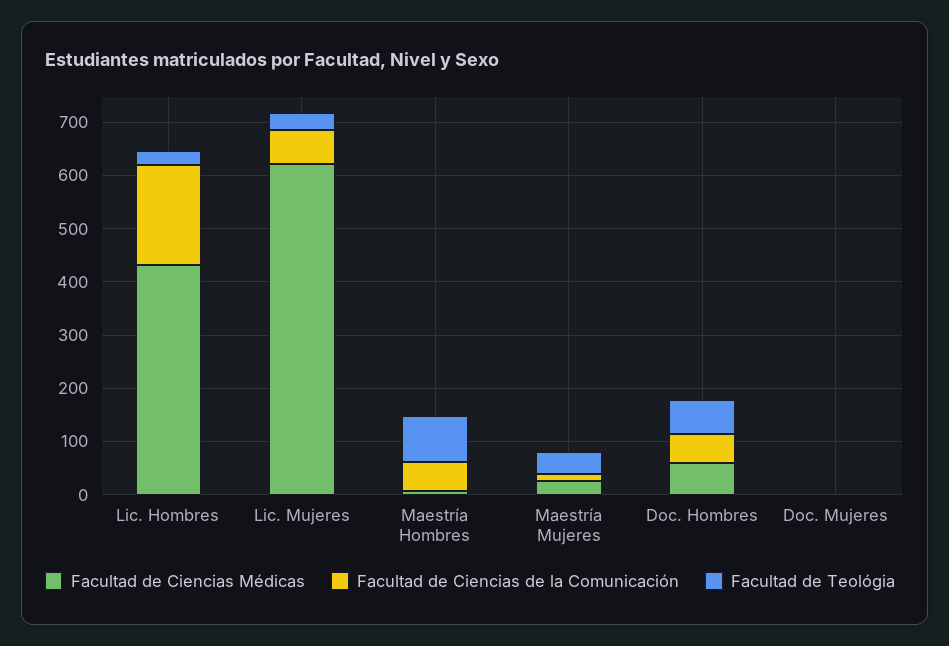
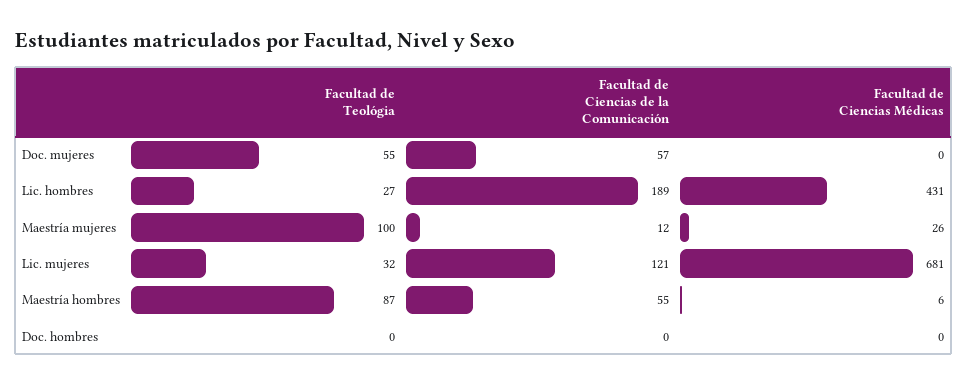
Facultad de Ciencias Médicas, Lic. Mujeres: 620 -> 681
Facultad de Ciencias de la Comunicación, Lic. Mujeres: 60 -> 121
Facultad de Teológia, Maestría Mujeres: 40 -> 100
Facultad de Ciencias Médicas, Doc. Hombres: 60 -> 0
Facultad de Ciencias de la Comunicación, Doc. Hombres: 60 -> 0
Facultad de Teológia, Doc. Hombres: 60 -> 0
Facultad de Ciencias de la Comunicación, Doc. Mujeres: 0 -> 57
Facultad de Teológia, Doc. Mujeres: 0 -> 55

